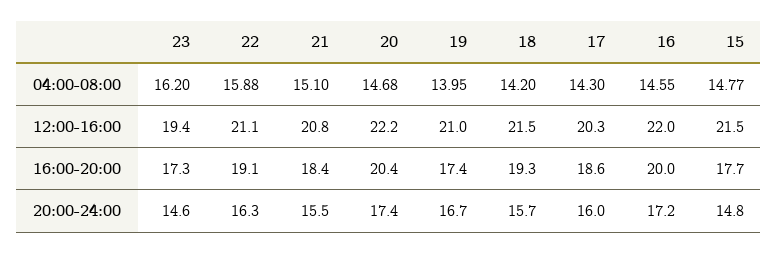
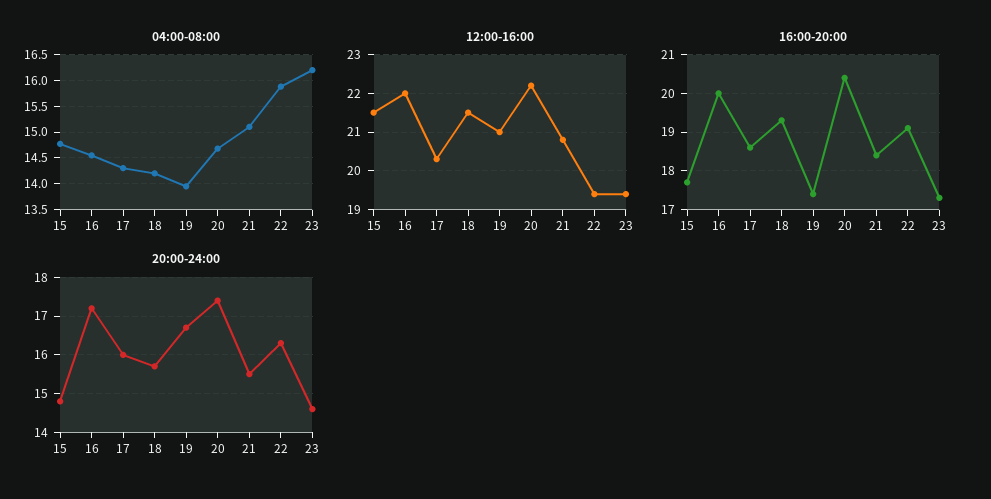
12:00-16:00, 22: 21.1 -> 19.5

